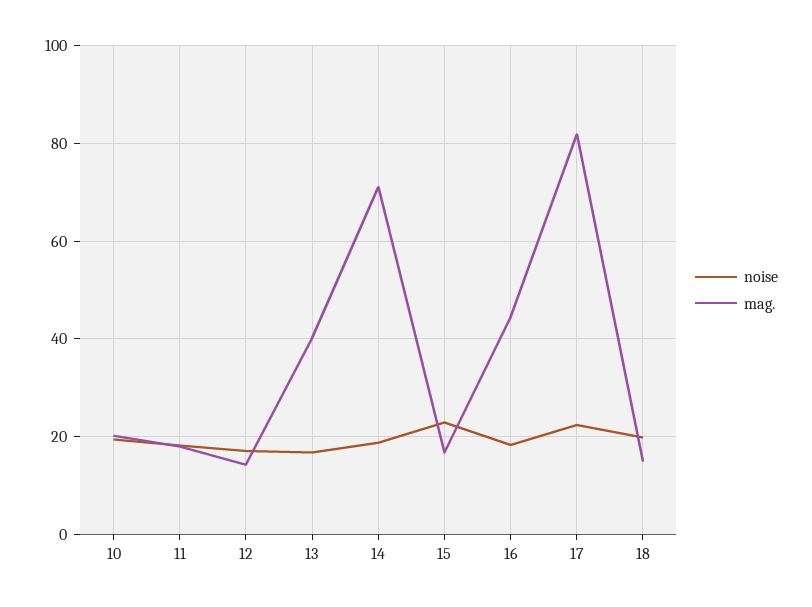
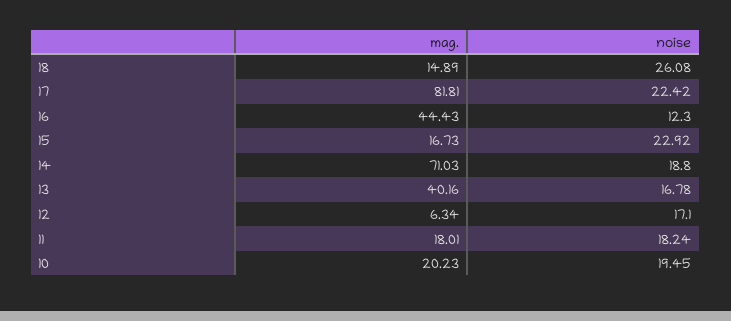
mag., 12: 14 -> 6.34
noise, 16: 18 -> 12.3
noise, 18: 20 -> 26.08

